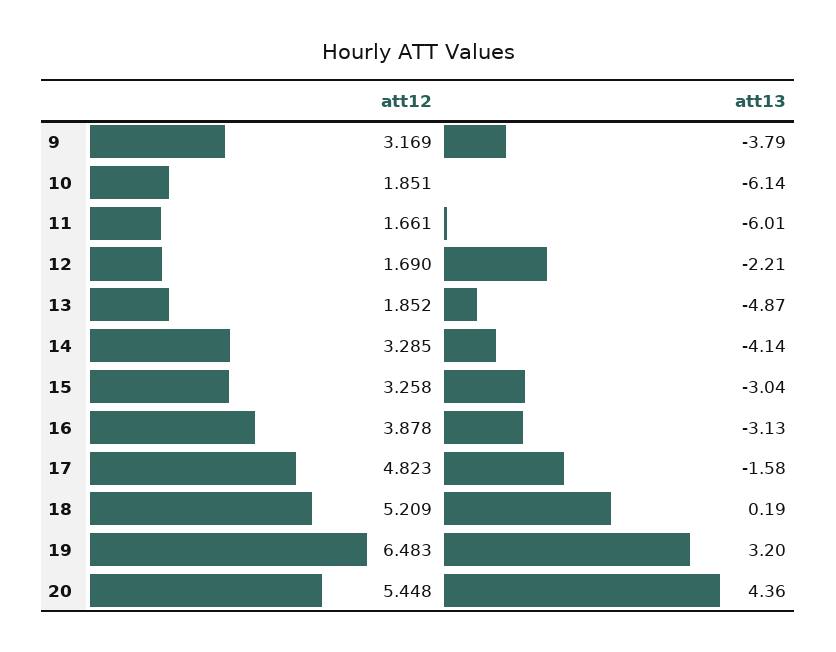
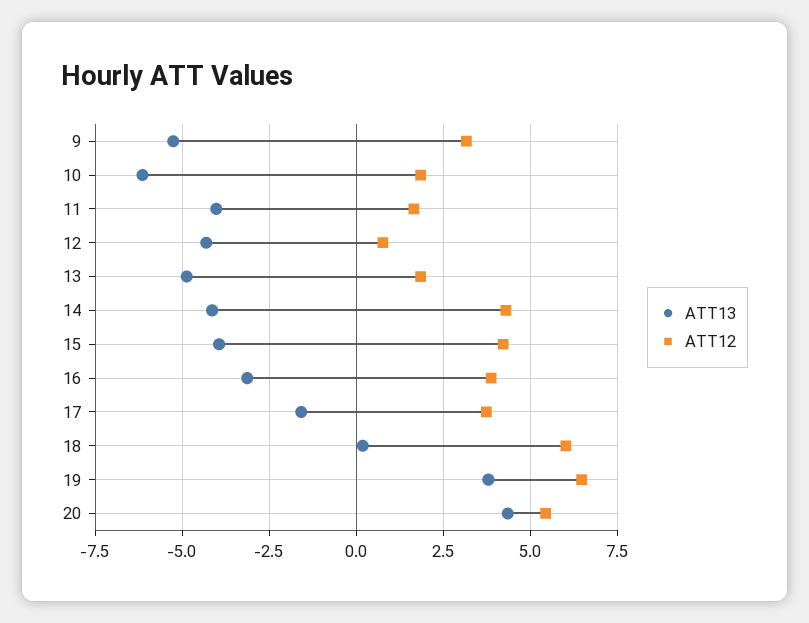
att13, 9: -3.79 -> -5.25
att13, 11: -6.01 -> -4
att12, 12: 1.69 -> 0.75
att13, 12: -2.21 -> -4.25
att12, 14: 3.285 -> 4.25
att12, 15: 3.258 -> 4.25
att13, 15: -3.04 -> -4
att12, 17: 4.823 -> 3.75
att12, 18: 5.209 -> 6
att13, 19: 3.2 -> 3.75

